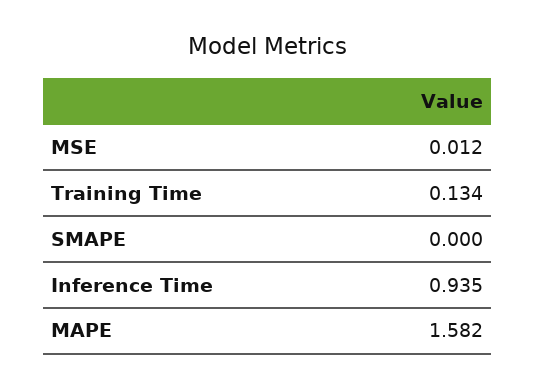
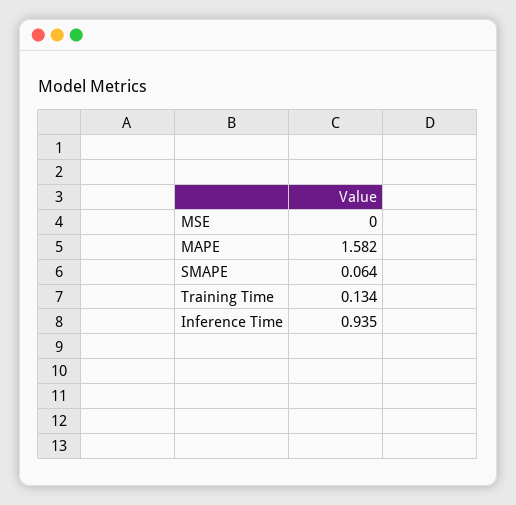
MSE: 0.012 -> 0
SMAPE: 0 -> 0.064

